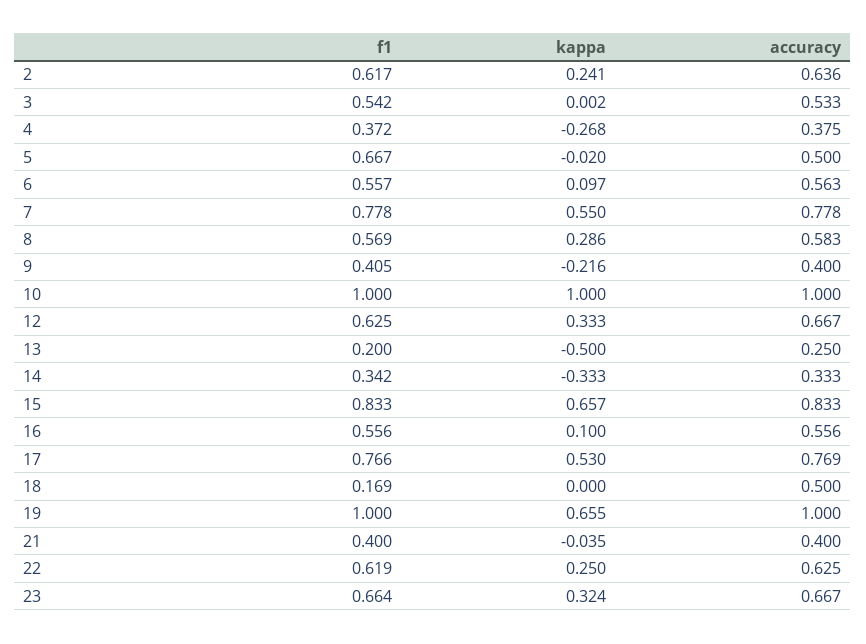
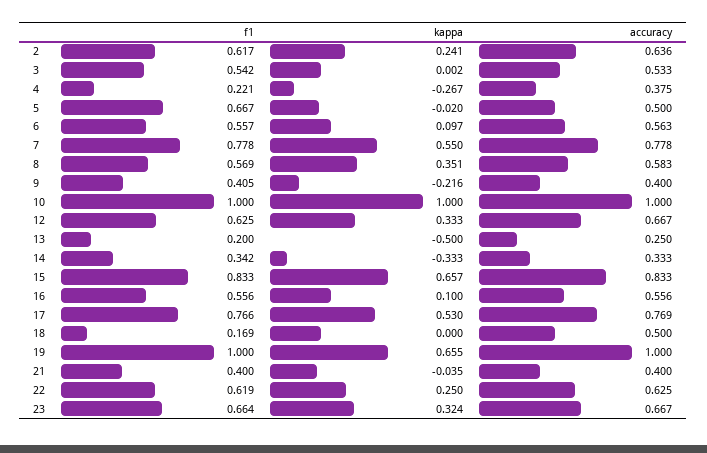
f1, 4: 0.372 -> 0.221
kappa, 4: -0.268 -> -0.267
kappa, 8: 0.286 -> 0.351

